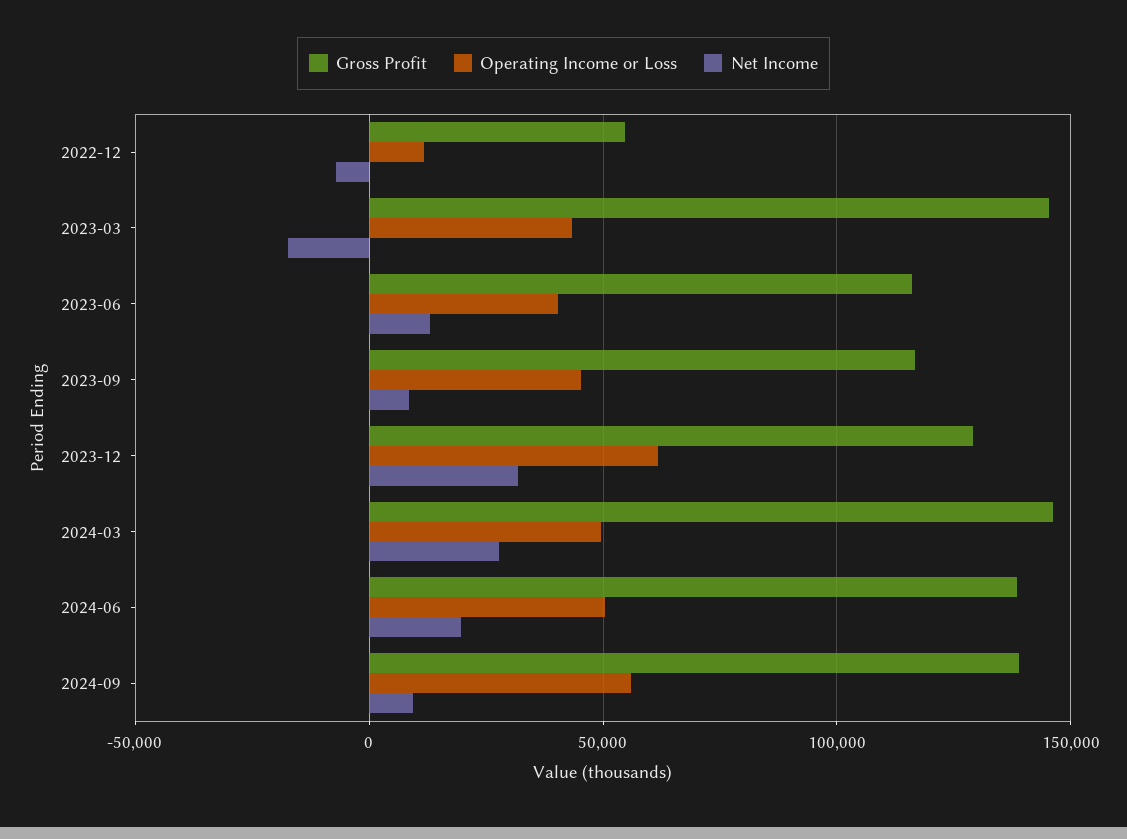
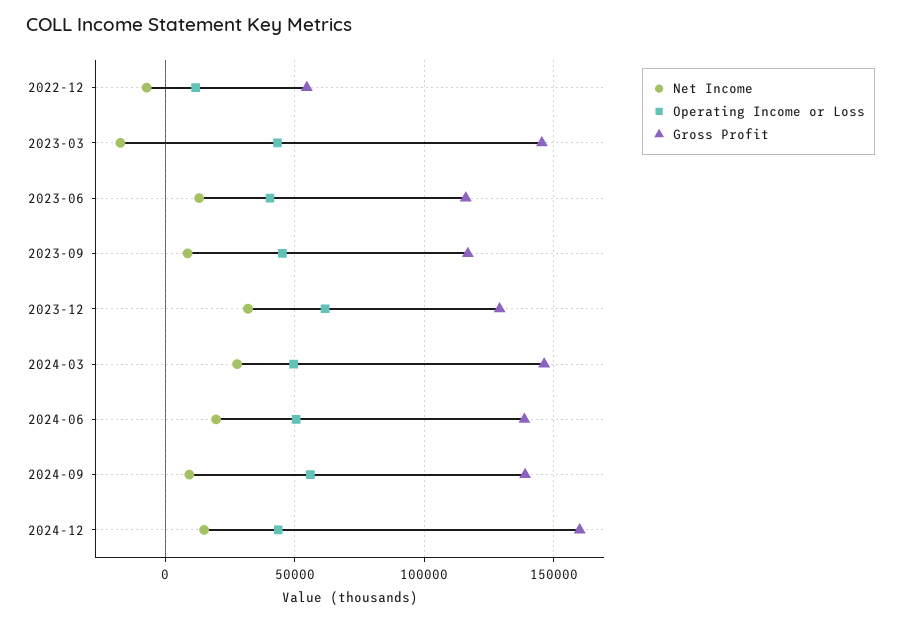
Net Income, 2024-12: none -> 15000
Operating Income or Loss, 2024-12: none -> 45000
Gross Profit, 2024-12: none -> 160000

